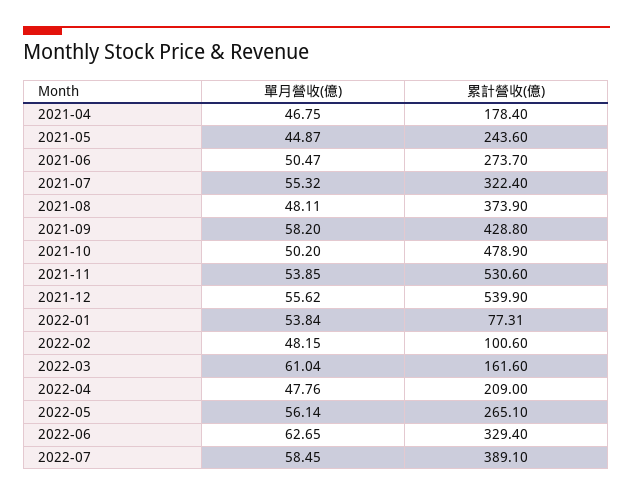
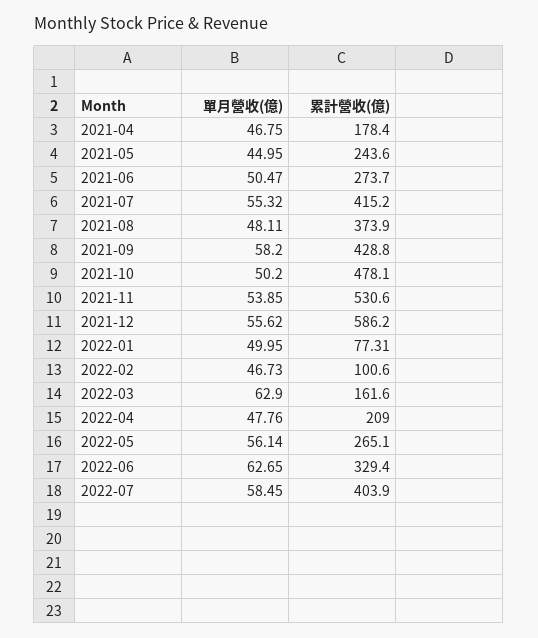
單月營收(億), 2021-05: 44.87 -> 44.95
累計營收(億), 2021-07: 322.4 -> 415.2
累計營收(億), 2021-10: 478.9 -> 478.1
累計營收(億), 2021-12: 539.9 -> 586.2
單月營收(億), 2022-01: 53.84 -> 49.95
單月營收(億), 2022-02: 48.15 -> 46.73
單月營收(億), 2022-03: 61.04 -> 62.9
累計營收(億), 2022-07: 389.1 -> 403.9

